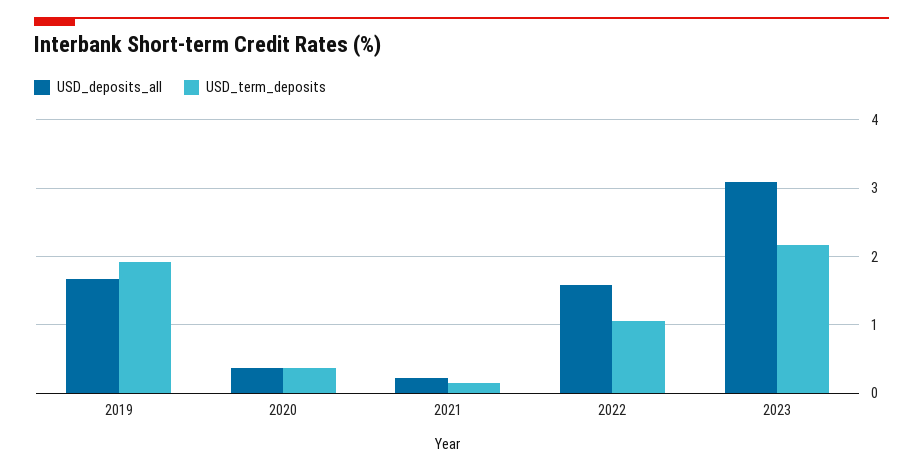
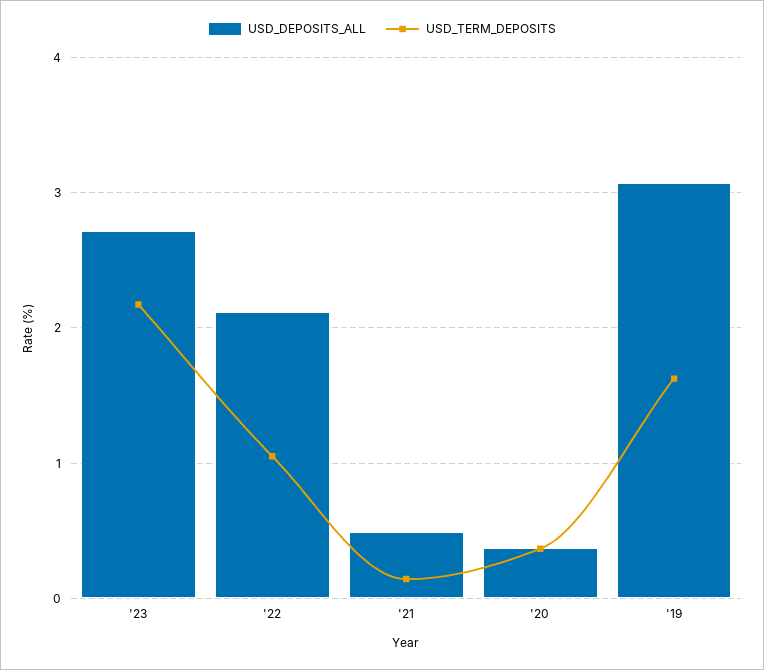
USD_deposits_all, 2019: 1.7 -> 3.1
USD_term_deposits, 2019: 1.9 -> 1.6
USD_deposits_all, 2021: 0.2 -> 0.5
USD_deposits_all, 2022: 1.6 -> 2.1
USD_deposits_all, 2023: 3.1 -> 2.7

